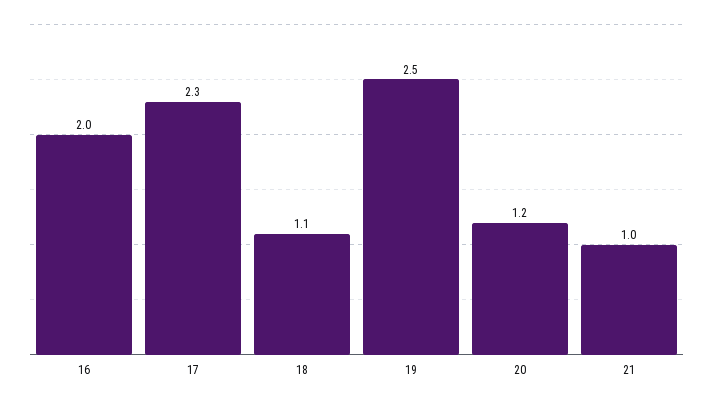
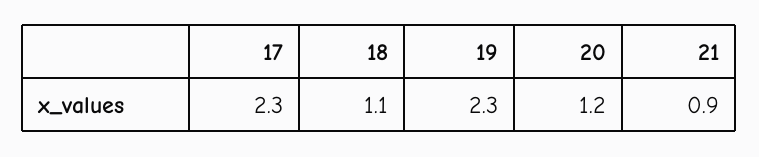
16: 2 -> none
19: 2.5 -> 2.3
21: 1 -> 0.9

